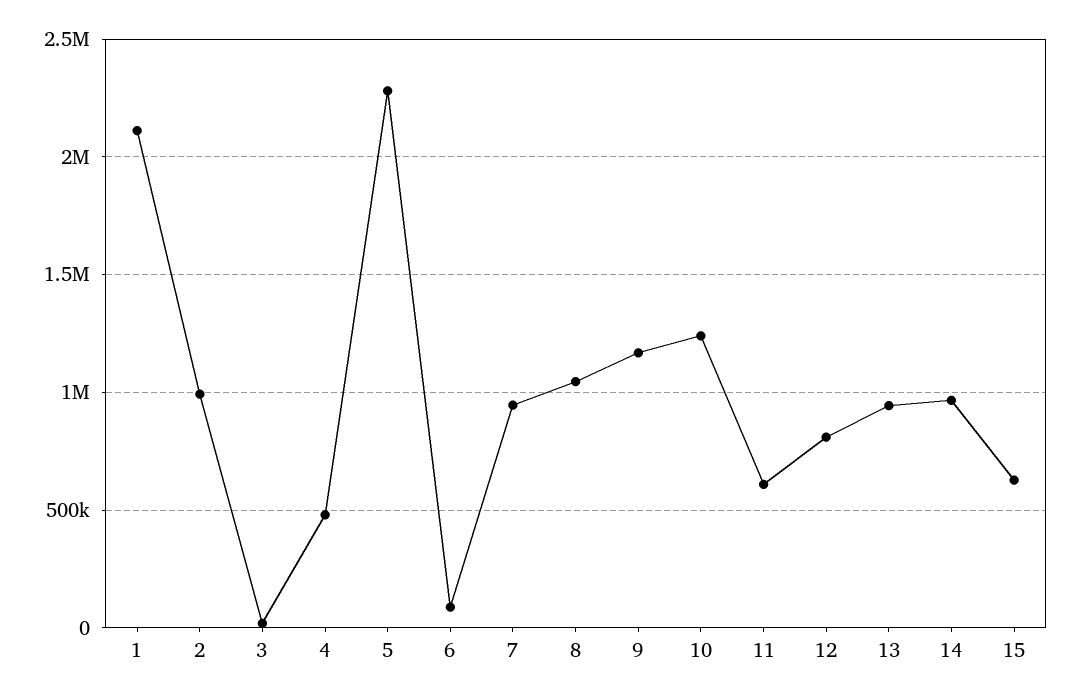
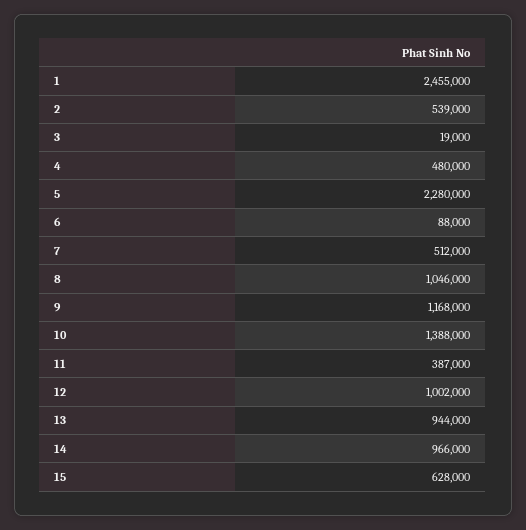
1: 2100000 -> 2455000
2: 1000000 -> 539000
7: 950000 -> 512000
10: 1250000 -> 1388000
11: 600000 -> 387000
12: 800000 -> 1002000

